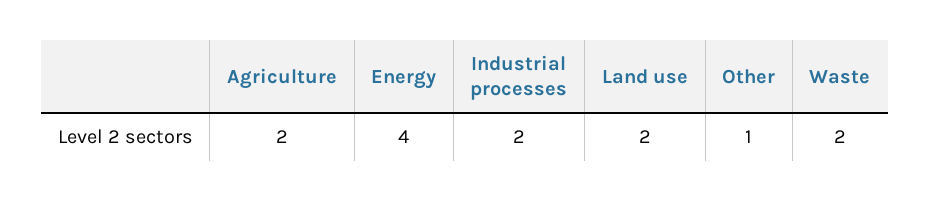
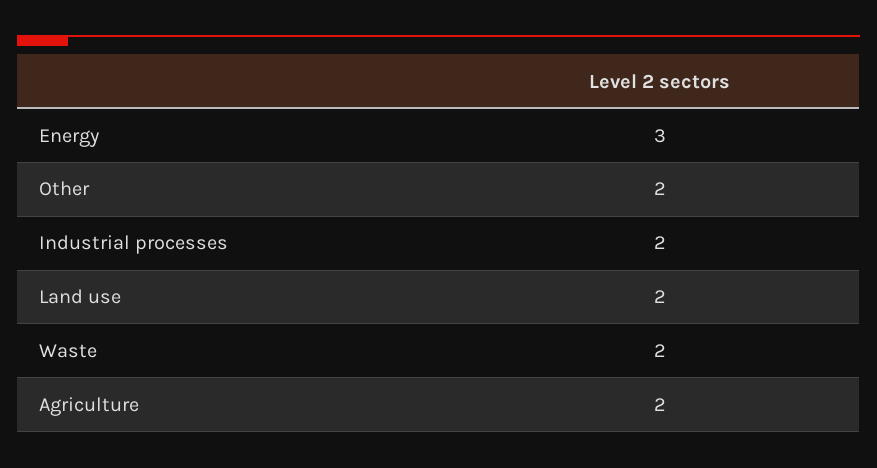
Energy: 4 -> 3
Other: 1 -> 2

